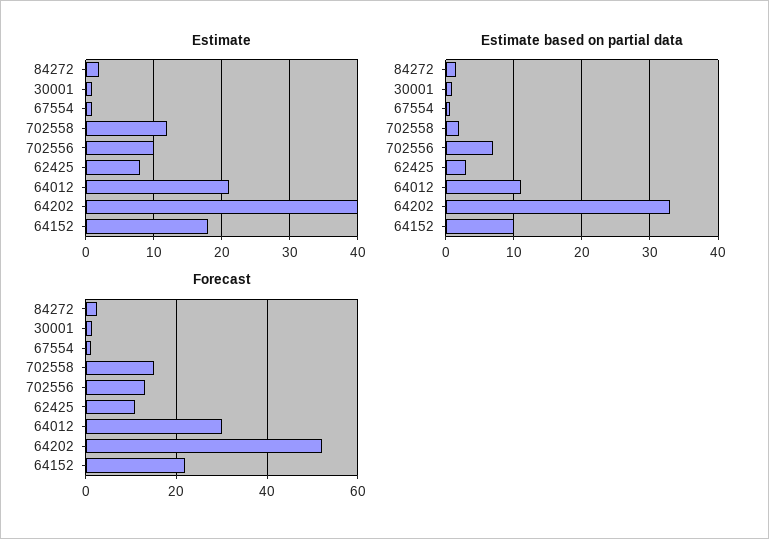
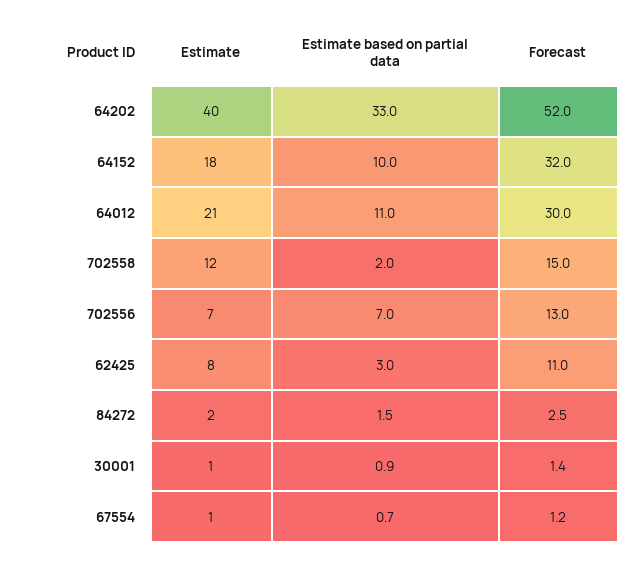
Estimate, 702556: 10 -> 7
Forecast, 64152: 22 -> 32

